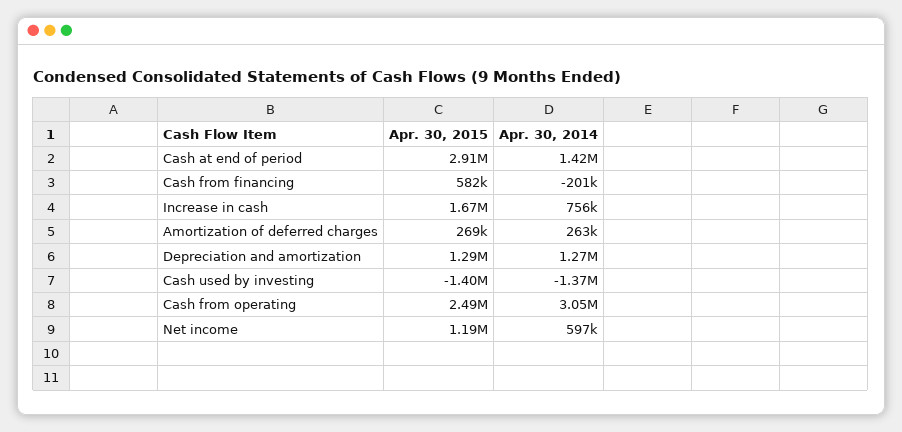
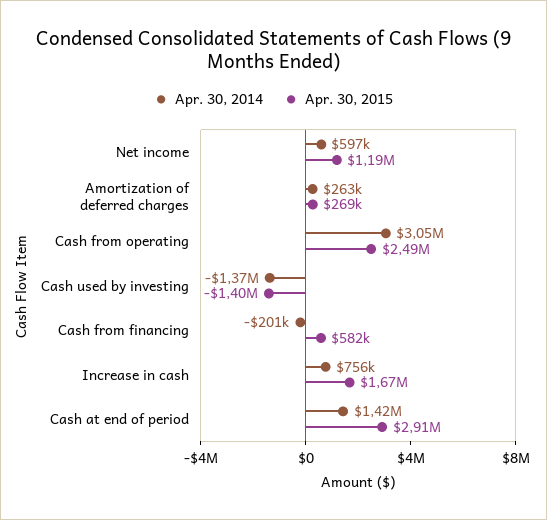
Apr. 30, 2015, Depreciation and amortization: 1290000 -> none
Apr. 30, 2014, Depreciation and amortization: 1270000 -> none

